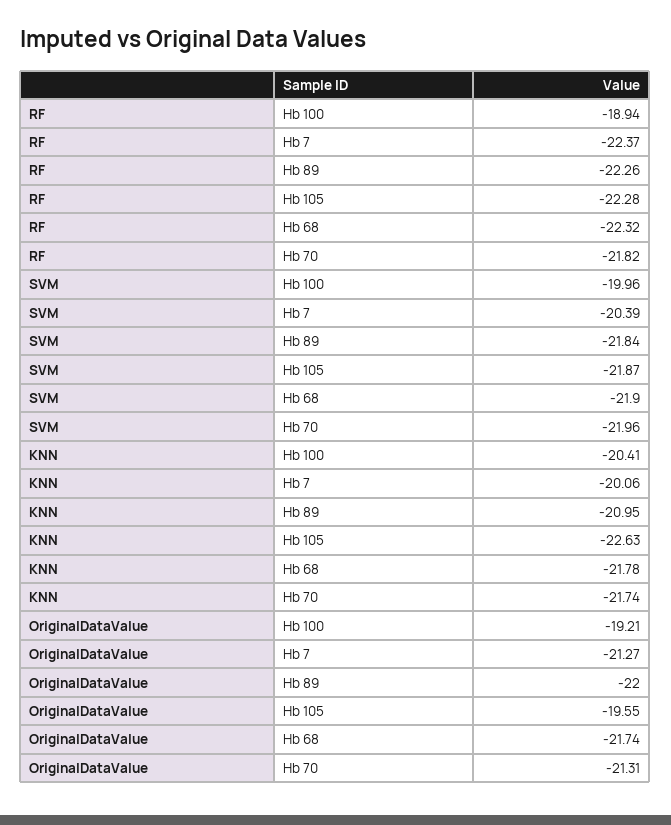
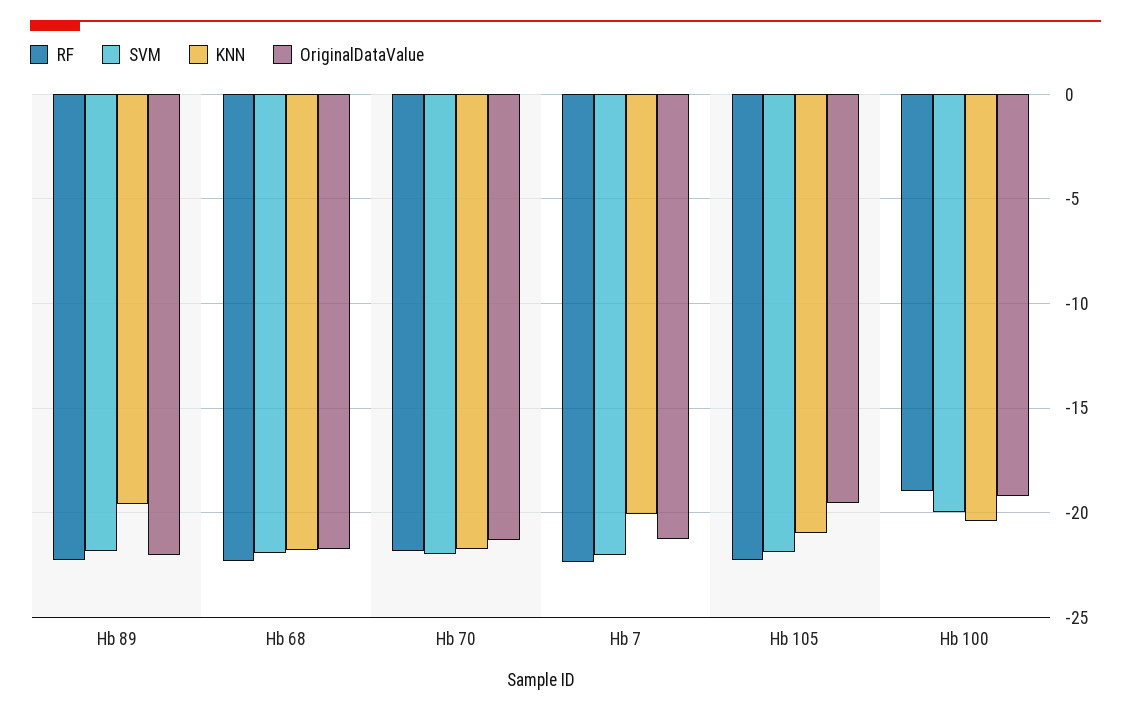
SVM, Hb 7: -20.39 -> -22
KNN, Hb 89: -20.95 -> -19.5
KNN, Hb 105: -22.63 -> -21

